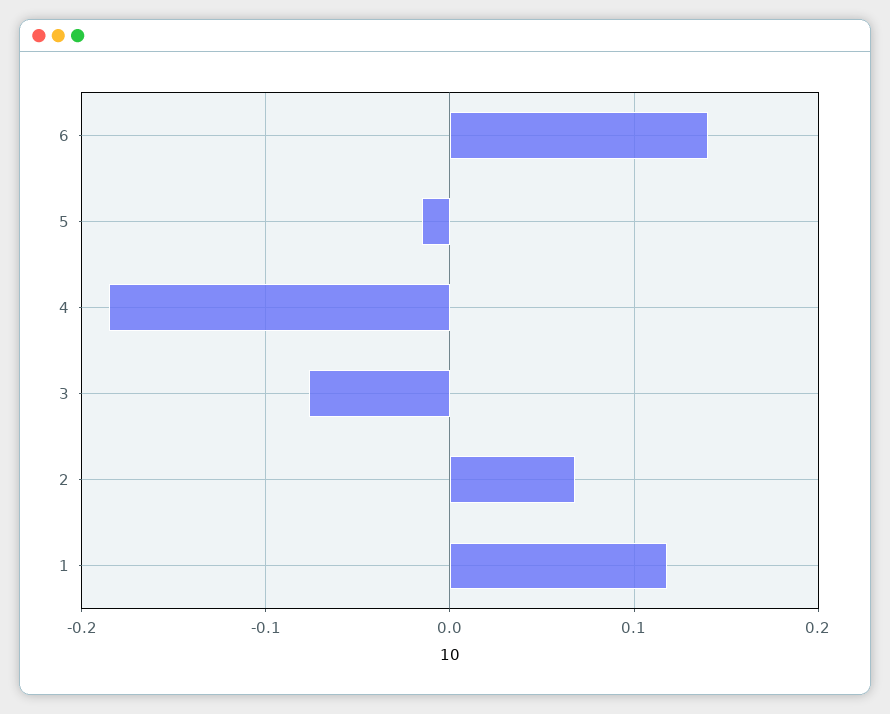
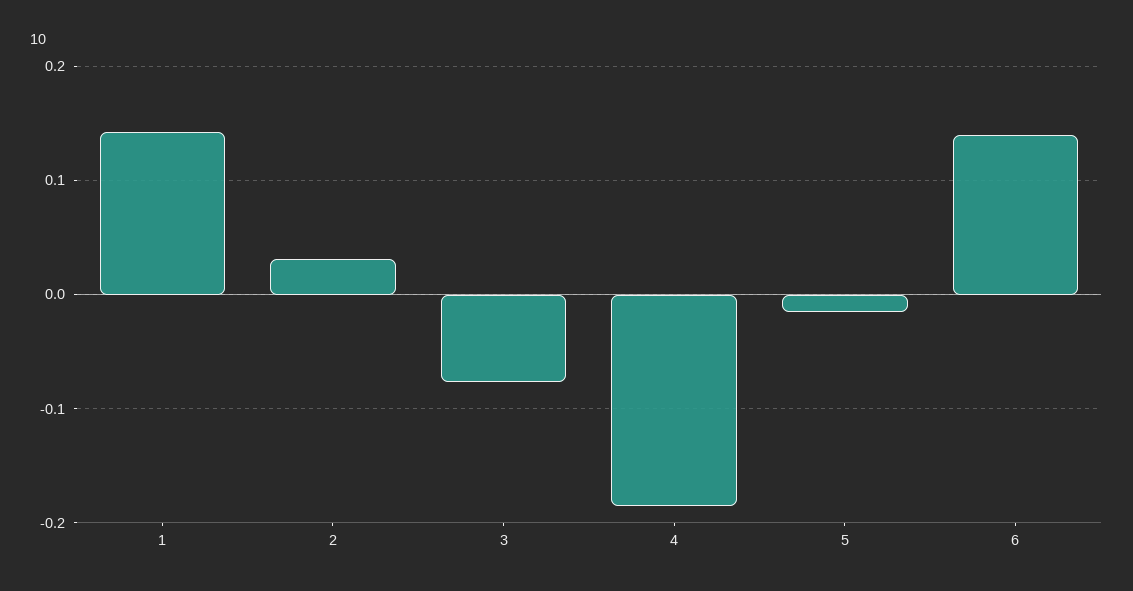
2: 0.07 -> 0.03
1: 0.12 -> 0.14

